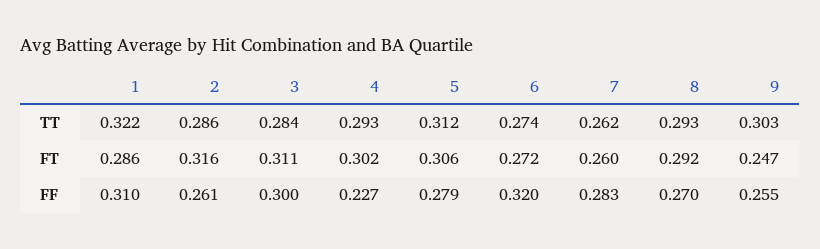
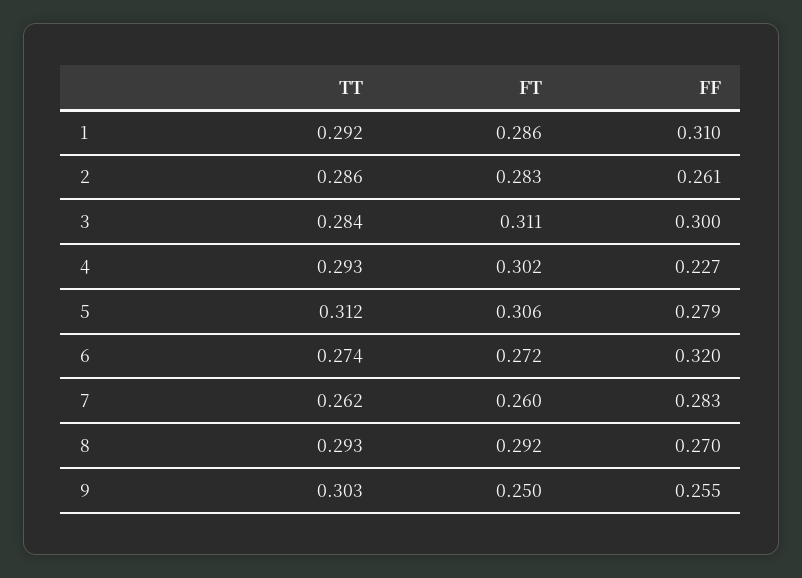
1, TT: 0.322 -> 0.292
2, FT: 0.316 -> 0.283
9, FT: 0.247 -> 0.25

